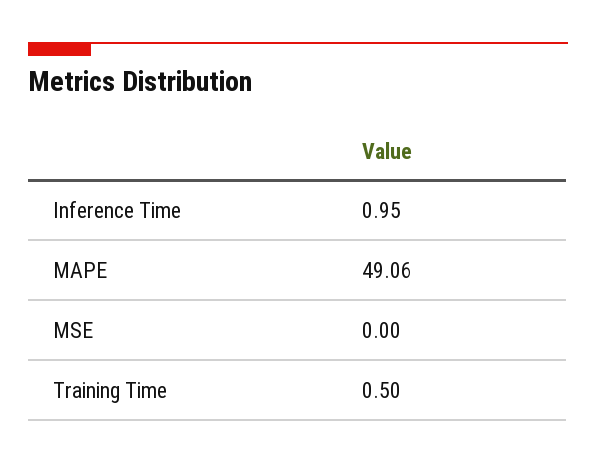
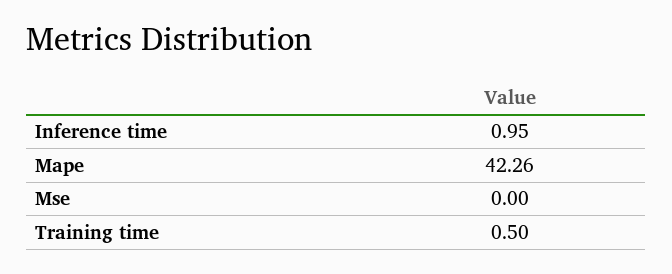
MAPE: 49.06 -> 42.26

